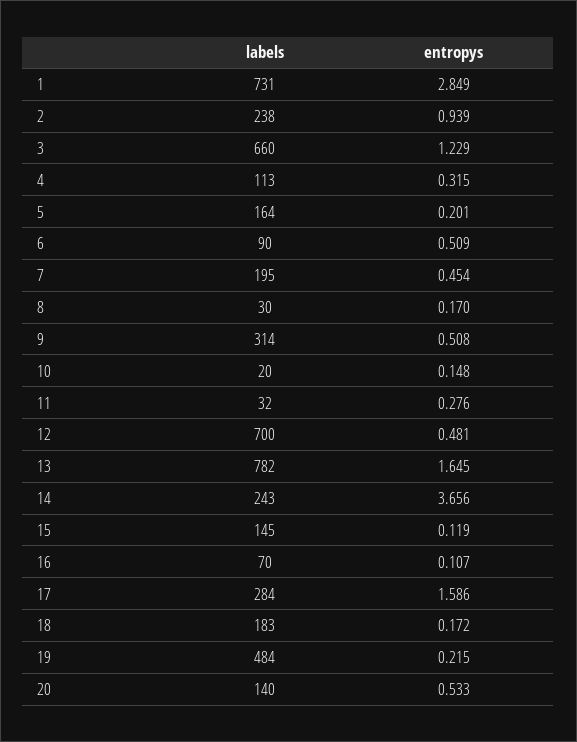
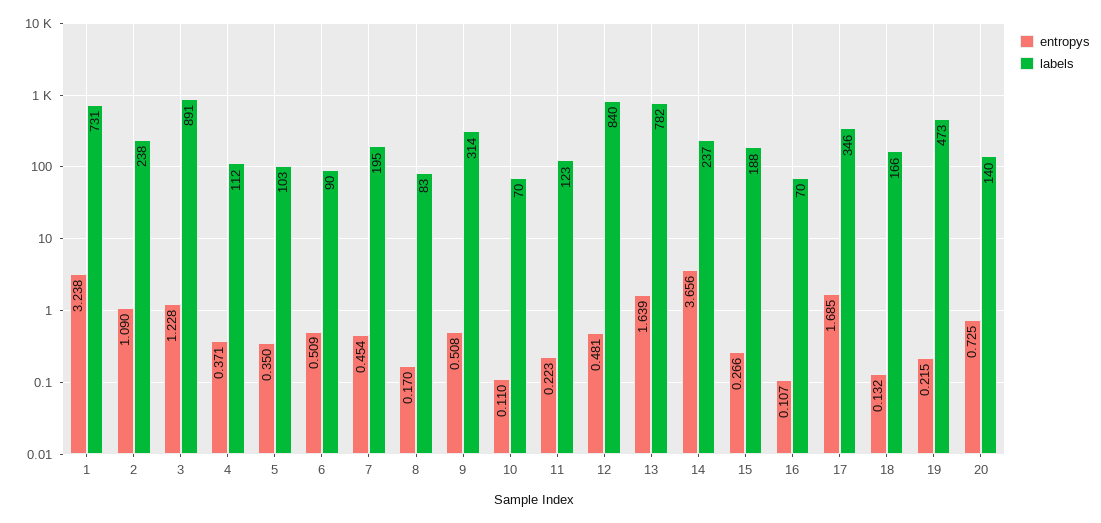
entropys, 1: 2.849 -> 3.238
entropys, 2: 0.939 -> 1.09
labels, 3: 660 -> 891
entropys, 3: 1.229 -> 1.228
labels, 4: 113 -> 112
entropys, 4: 0.315 -> 0.371
labels, 5: 164 -> 103
entropys, 5: 0.201 -> 0.35
labels, 8: 30 -> 83
labels, 10: 20 -> 70
entropys, 10: 0.148 -> 0.11
labels, 11: 32 -> 123
entropys, 11: 0.276 -> 0.223
labels, 12: 700 -> 840
entropys, 13: 1.645 -> 1.639
labels, 14: 243 -> 237
labels, 15: 145 -> 188
entropys, 15: 0.119 -> 0.266
labels, 17: 284 -> 346
entropys, 17: 1.586 -> 1.685
labels, 18: 183 -> 166
entropys, 18: 0.172 -> 0.132
labels, 19: 484 -> 473
entropys, 20: 0.533 -> 0.725

